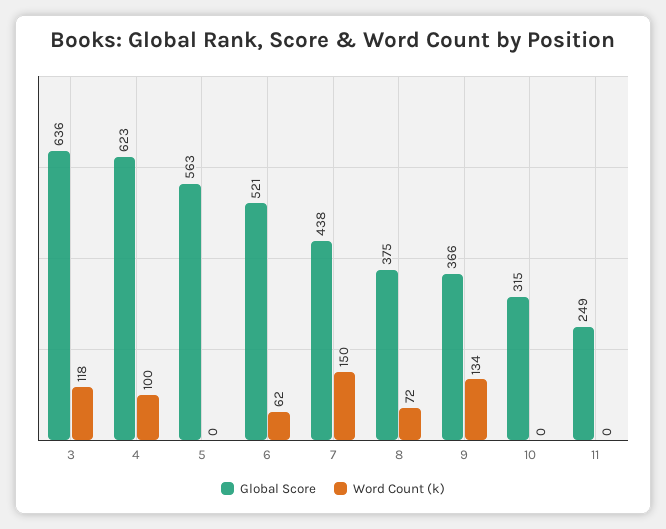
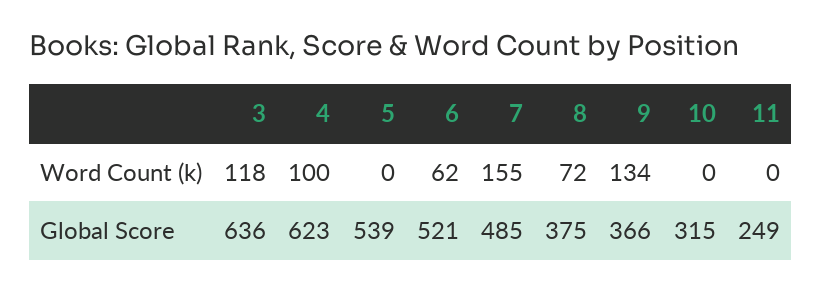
Global Score, 5: 563 -> 539
Global Score, 7: 438 -> 485
Word Count (k), 7: 150 -> 155

